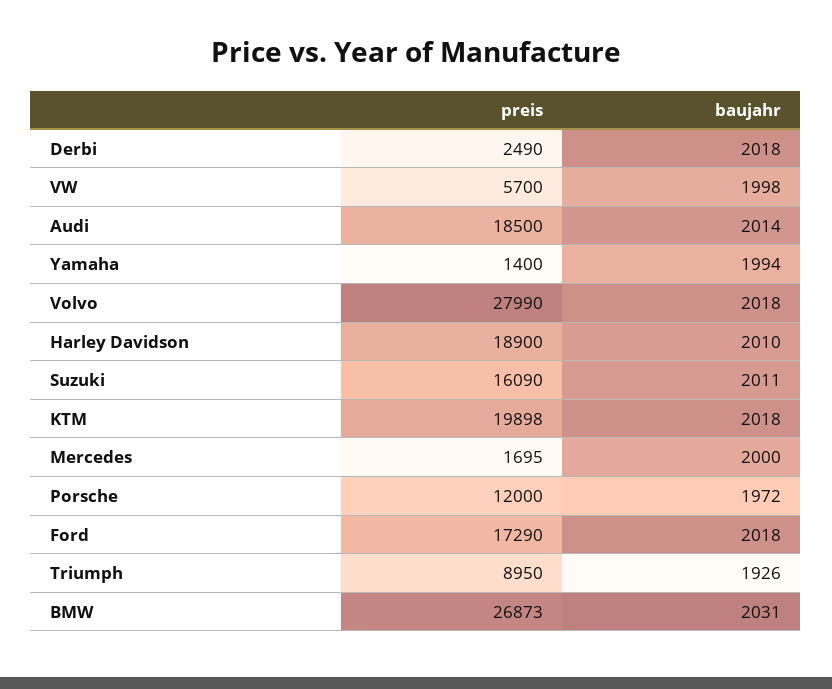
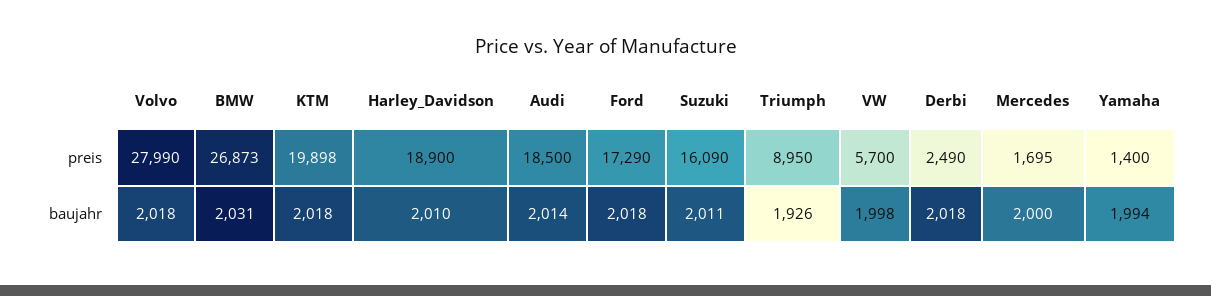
preis, Porsche: 12000 -> none
baujahr, Porsche: 1972 -> none

